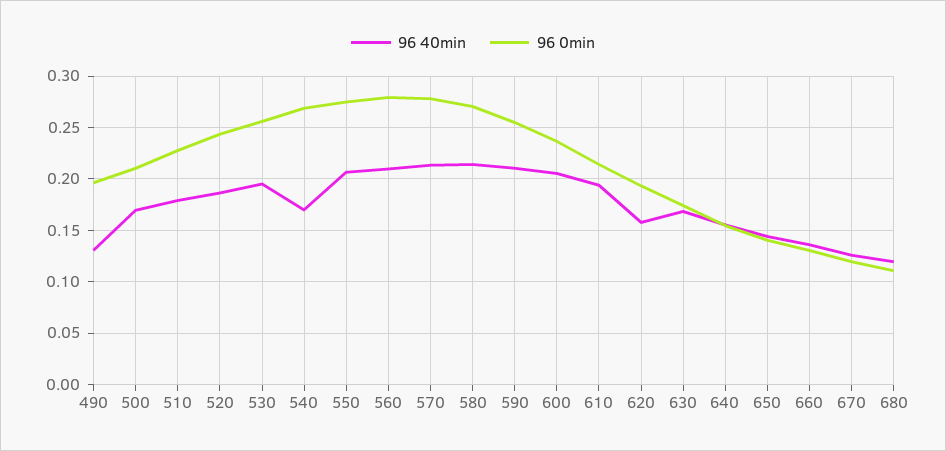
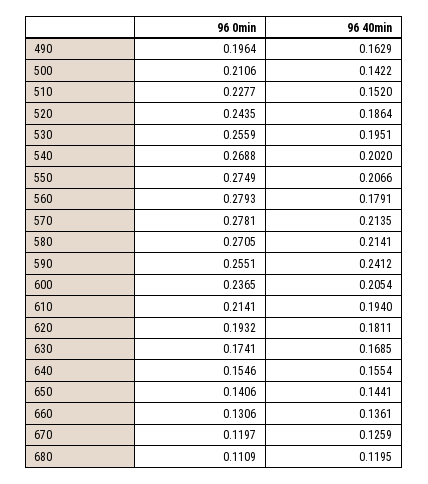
96 40min, 490: 0.13 -> 0.1629
96 40min, 500: 0.17 -> 0.1422
96 40min, 510: 0.18 -> 0.152
96 40min, 540: 0.17 -> 0.202
96 40min, 560: 0.21 -> 0.1791
96 40min, 590: 0.21 -> 0.2412
96 40min, 620: 0.16 -> 0.1811

